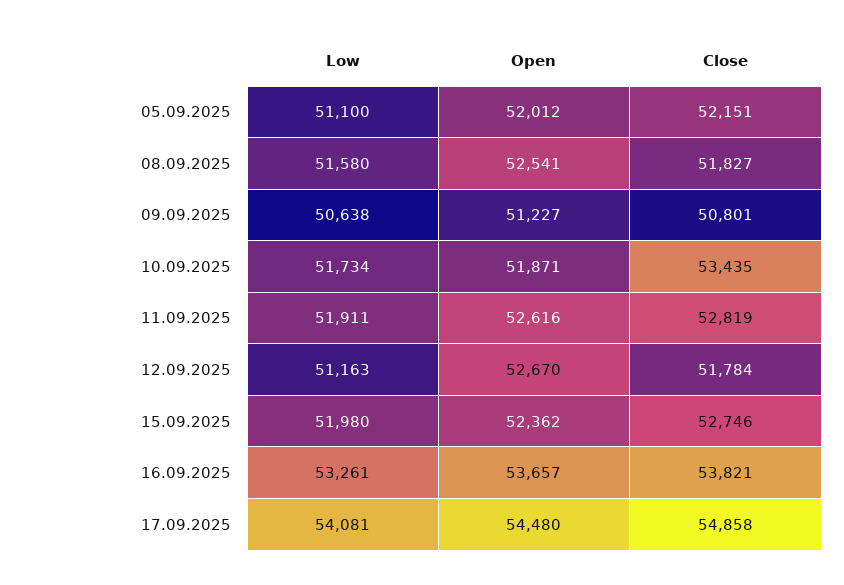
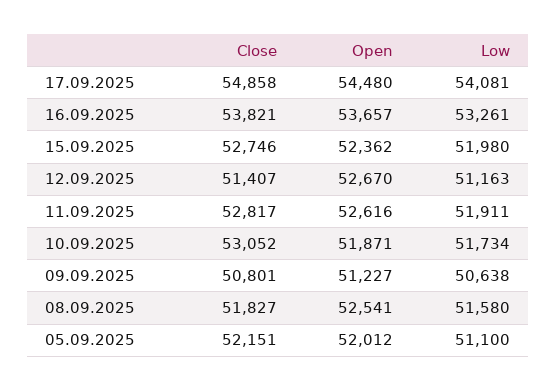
Close, 10.09.2025: 53435 -> 53052
Close, 11.09.2025: 52819 -> 52817
Close, 12.09.2025: 51784 -> 51407

